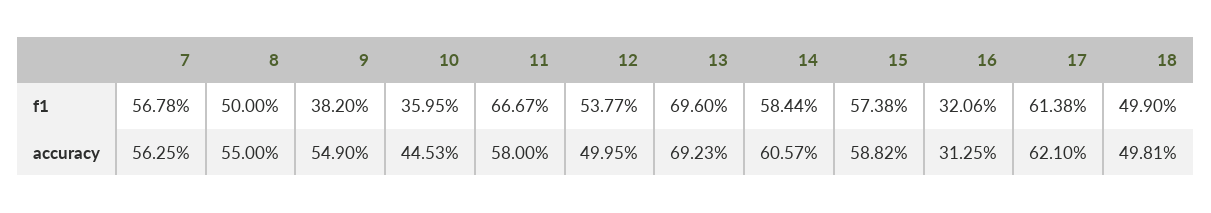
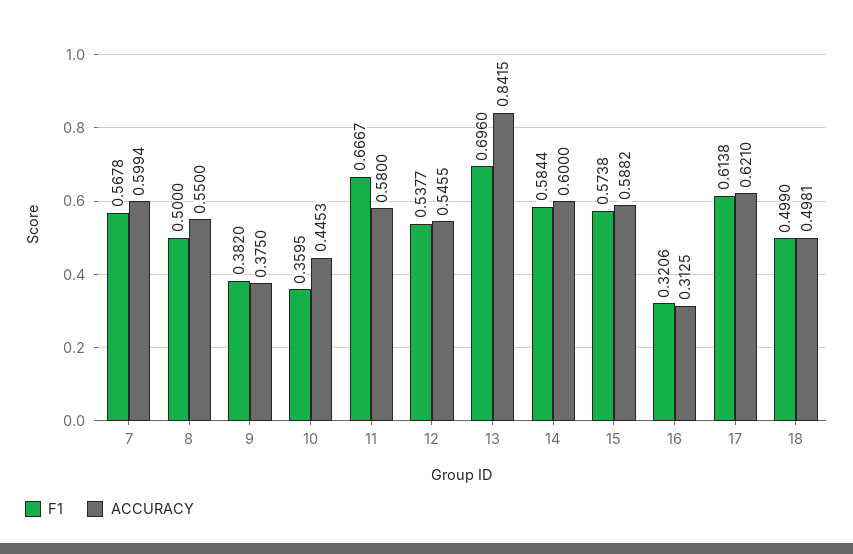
accuracy, 7: 0.5625 -> 0.5994
accuracy, 9: 0.549 -> 0.375
accuracy, 12: 0.4995 -> 0.5455
accuracy, 13: 0.6923 -> 0.8415
accuracy, 14: 0.6057 -> 0.6

